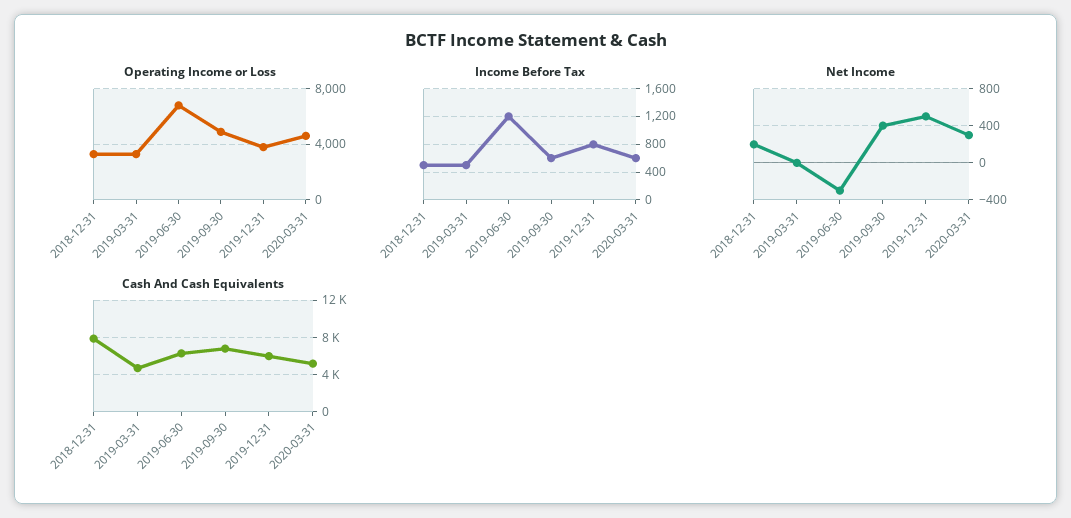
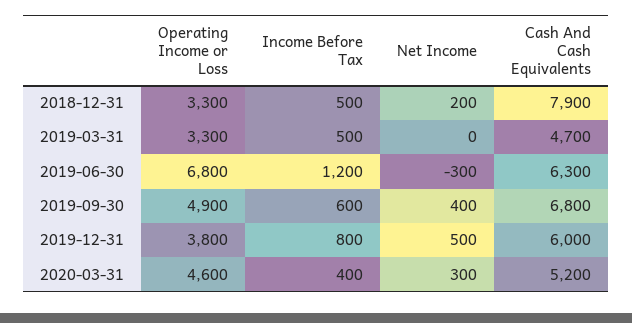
Income Before Tax, 2020-03-31: 600 -> 400

